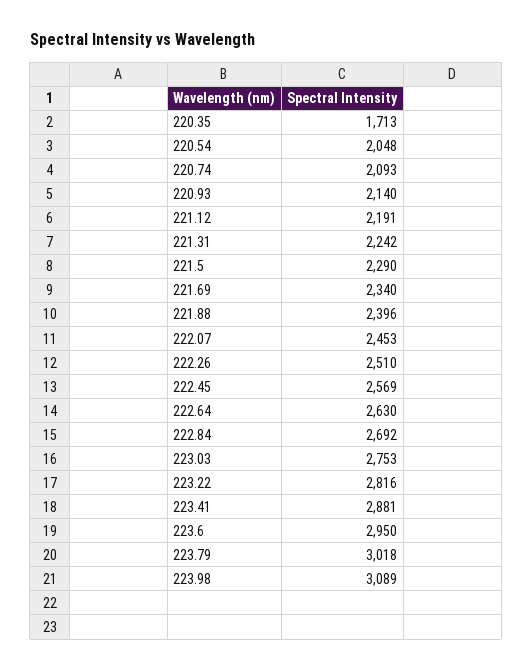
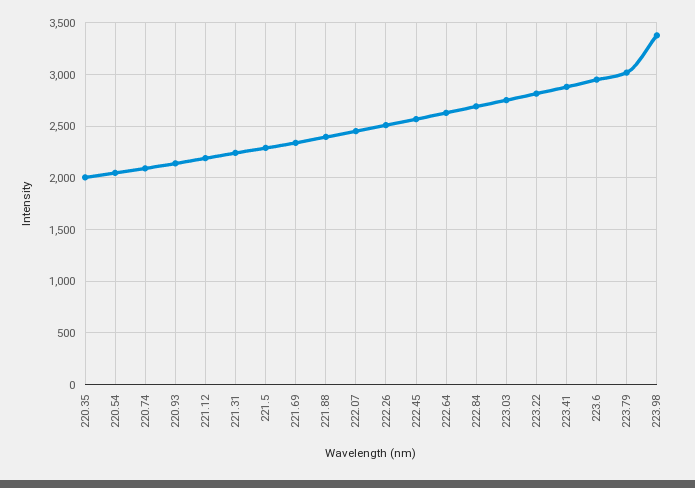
220.35: 1713 -> 2000
223.98: 3089 -> 3400

